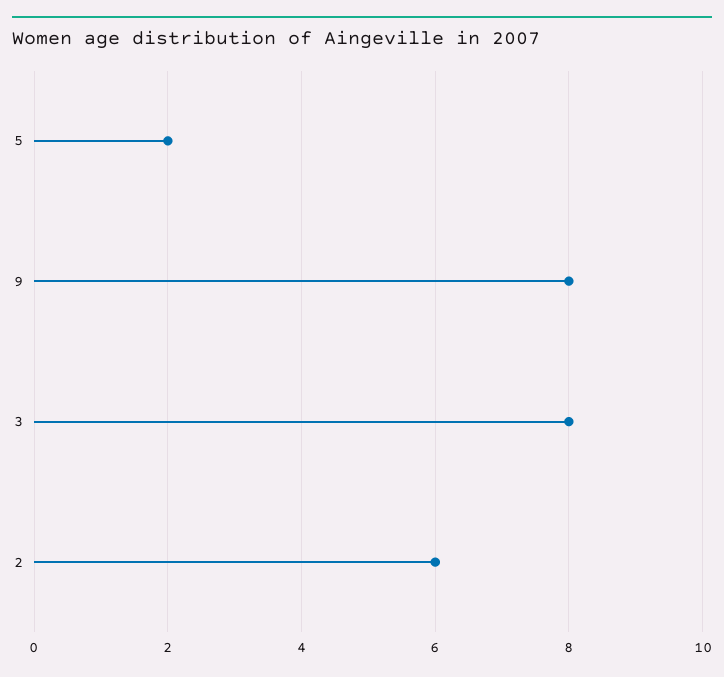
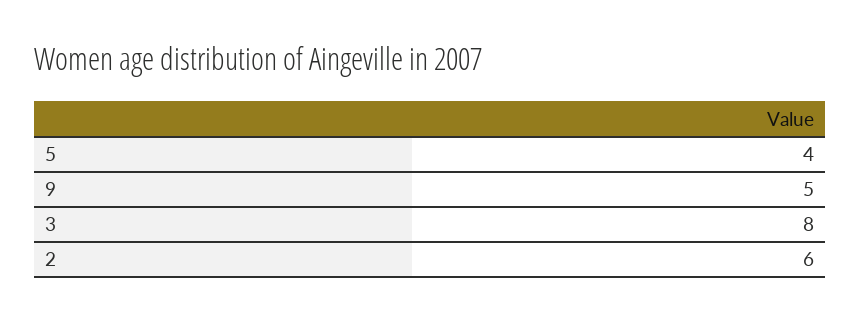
5: 2 -> 4
9: 8 -> 5

